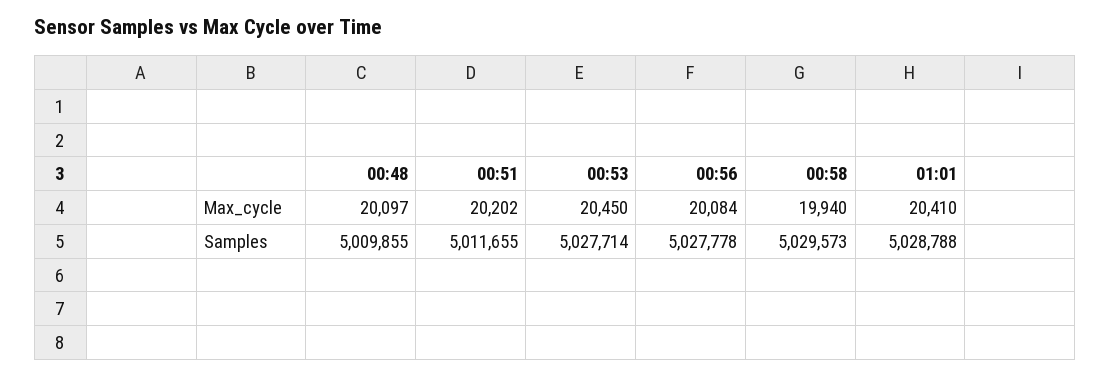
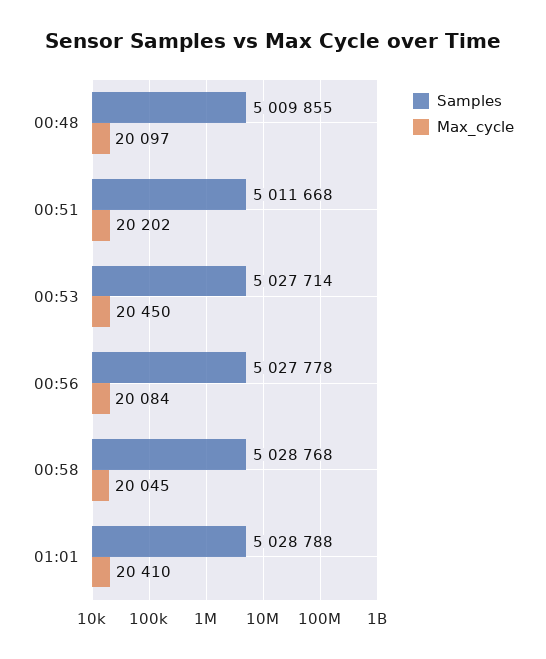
Max_cycle, 00:58: 19940 -> 20045
Samples, 00:51: 5011655 -> 5011668
Samples, 00:58: 5029573 -> 5028768

